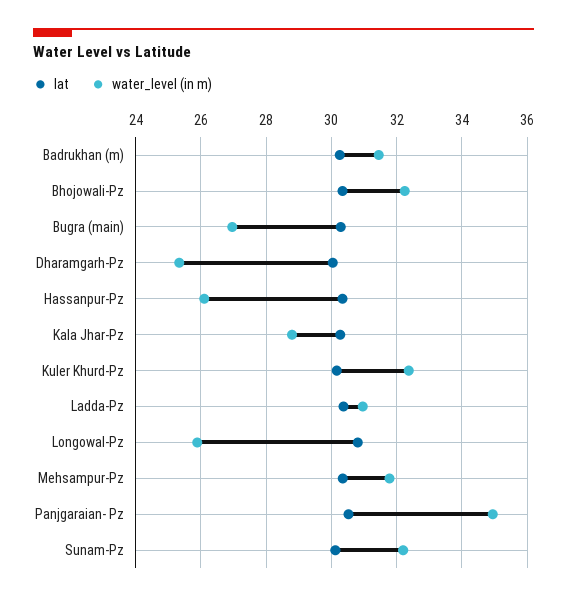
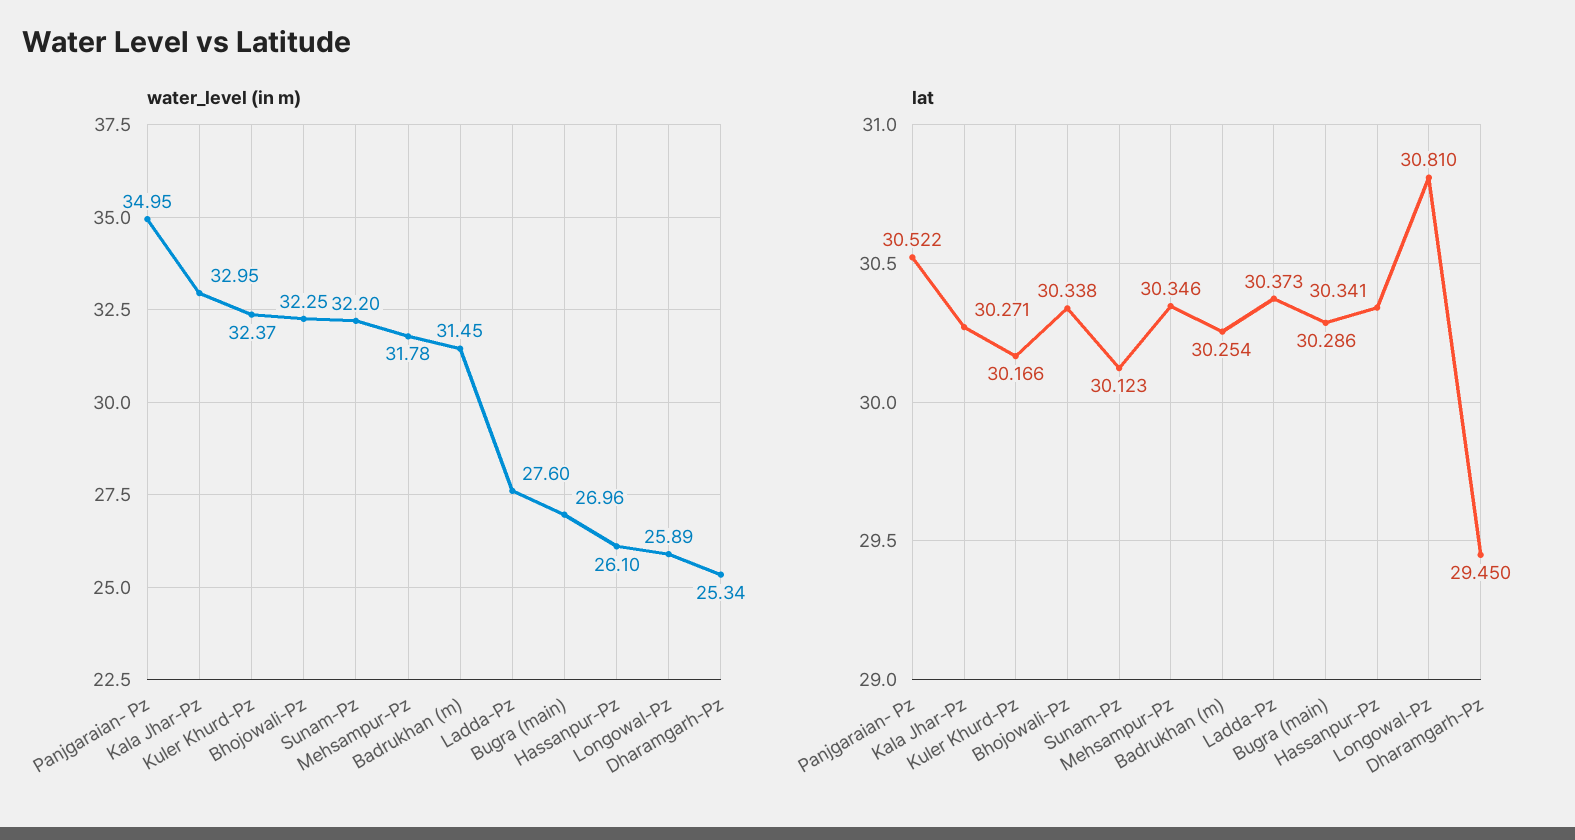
lat, Dharamgarh-Pz: 30 -> 29.45
water_level (in m), Kala Jhar-Pz: 28.8 -> 32.95
water_level (in m), Ladda-Pz: 31 -> 27.6

